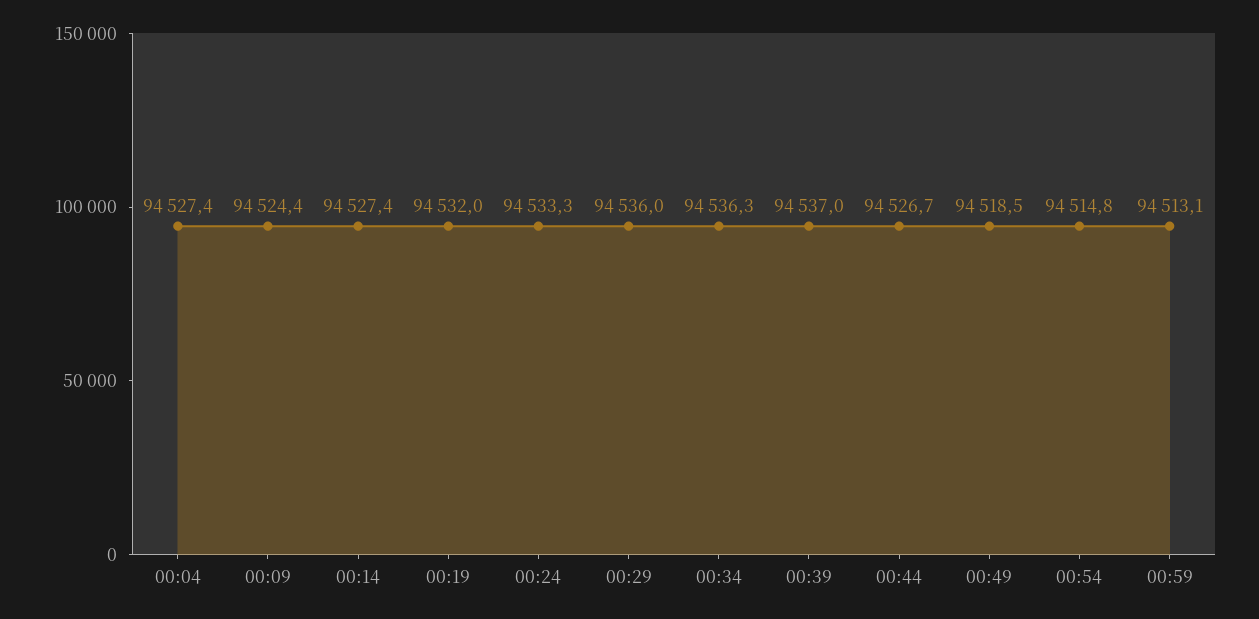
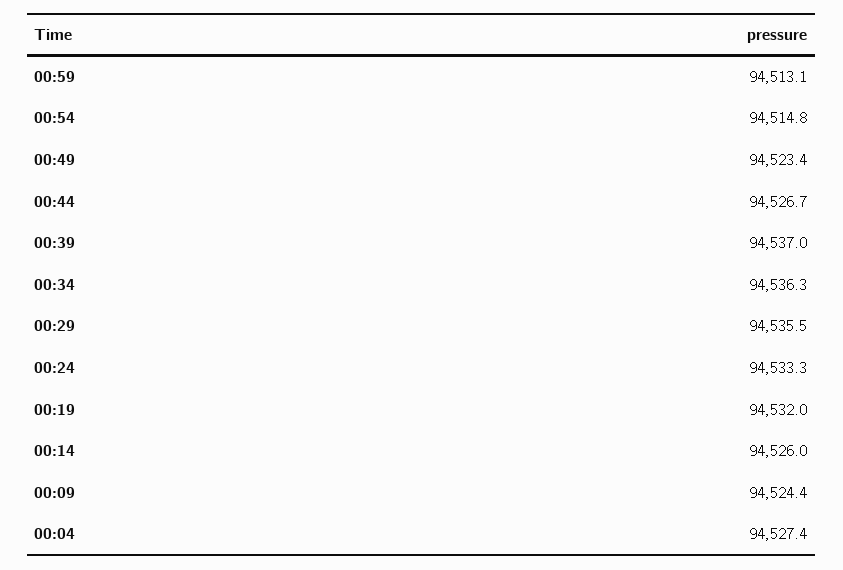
00:14: 94527.4 -> 94526
00:29: 94536 -> 94535.5
00:49: 94518.5 -> 94523.4

